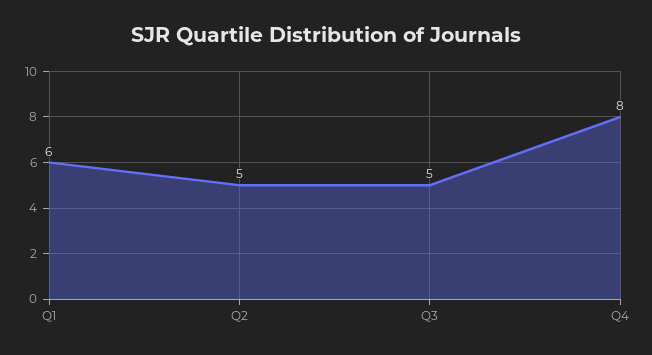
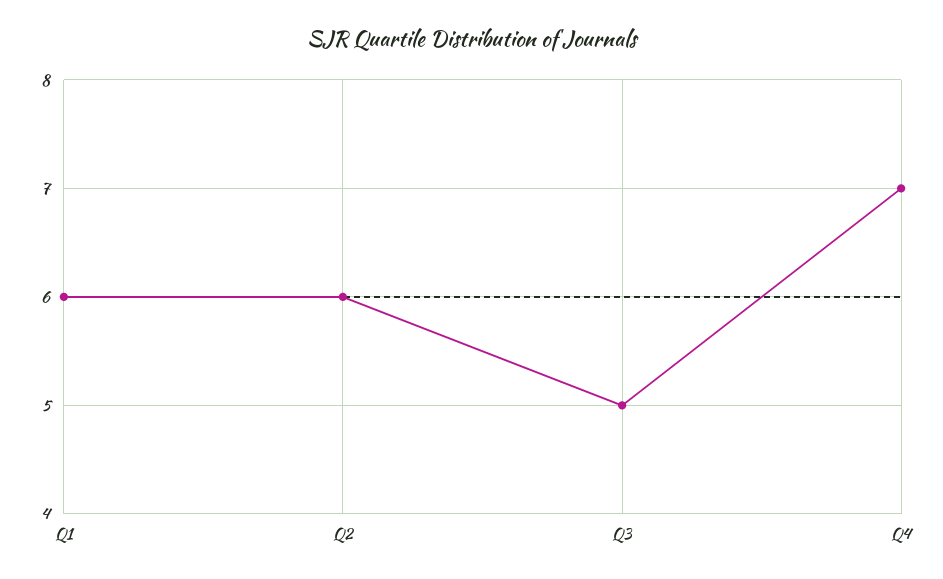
Q2: 5 -> 6
Q4: 8 -> 7

